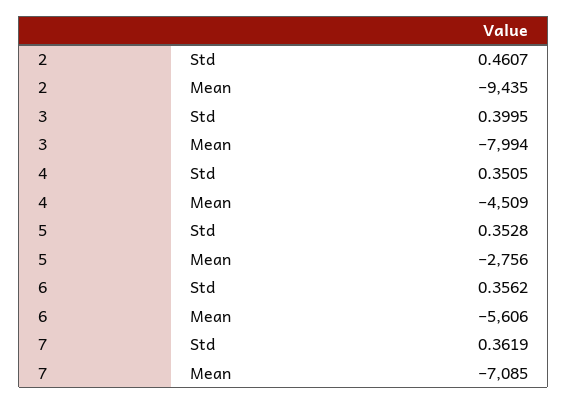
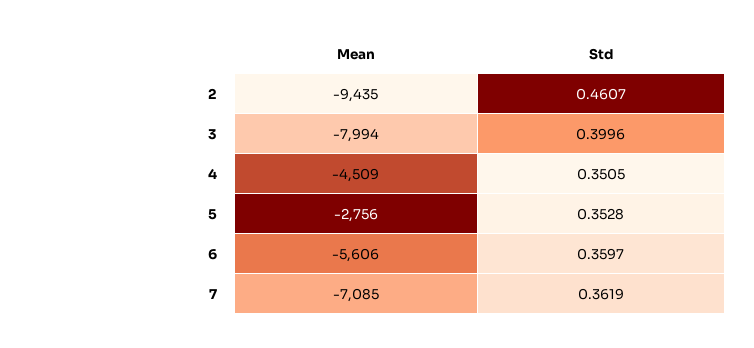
3, Std: 0.3995 -> 0.3996
6, Std: 0.3562 -> 0.3597

